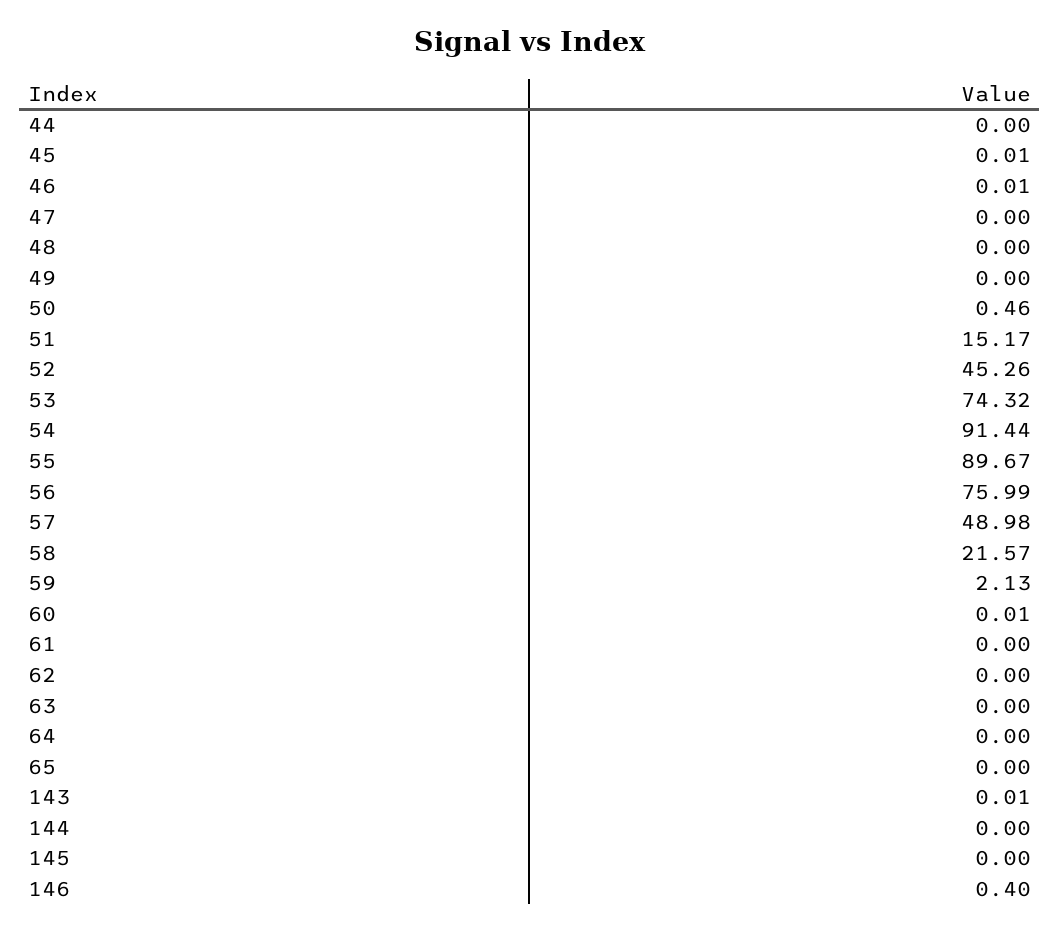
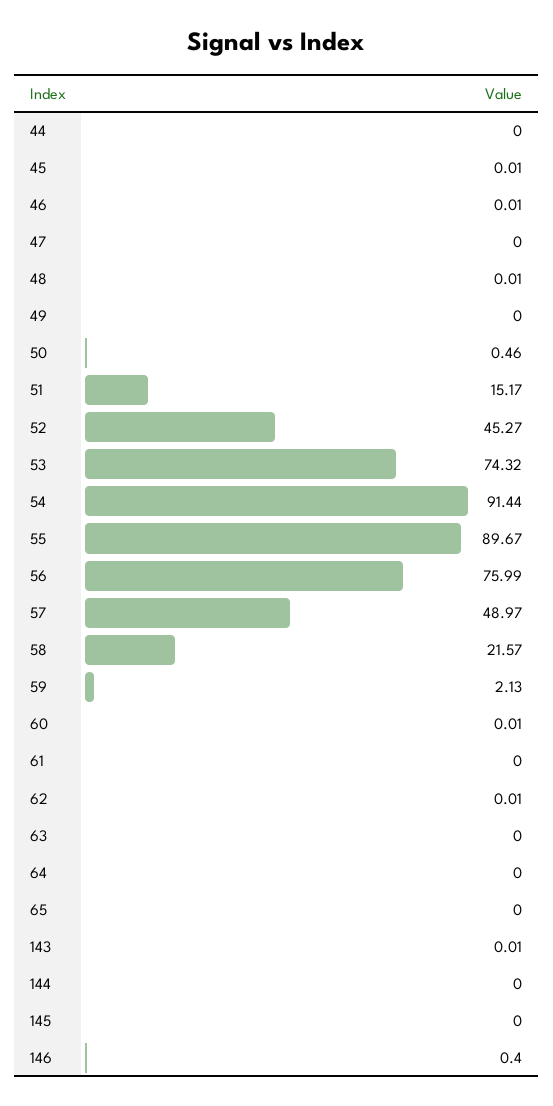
48: 0 -> 0.01
52: 45.26 -> 45.27
57: 48.98 -> 48.97
62: 0 -> 0.01

